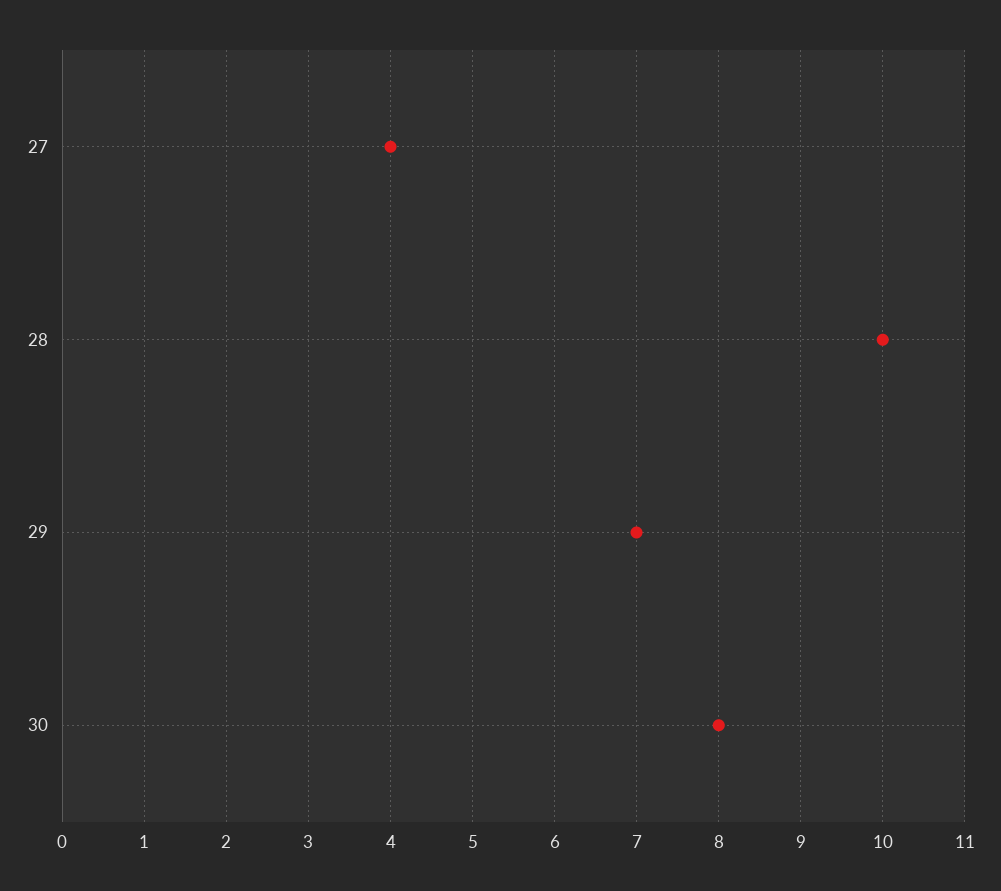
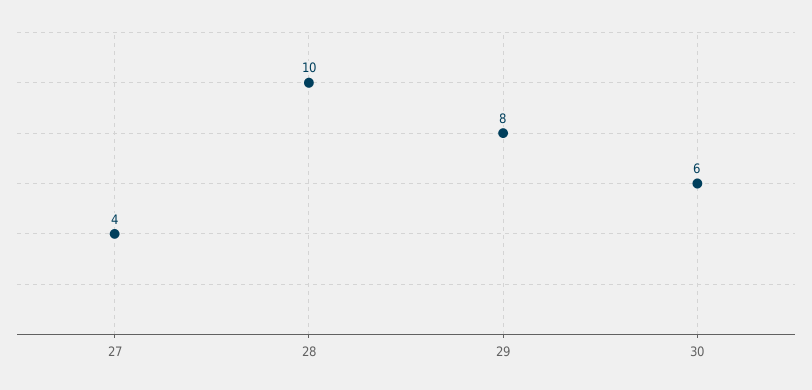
29: 7 -> 8
30: 8 -> 6

